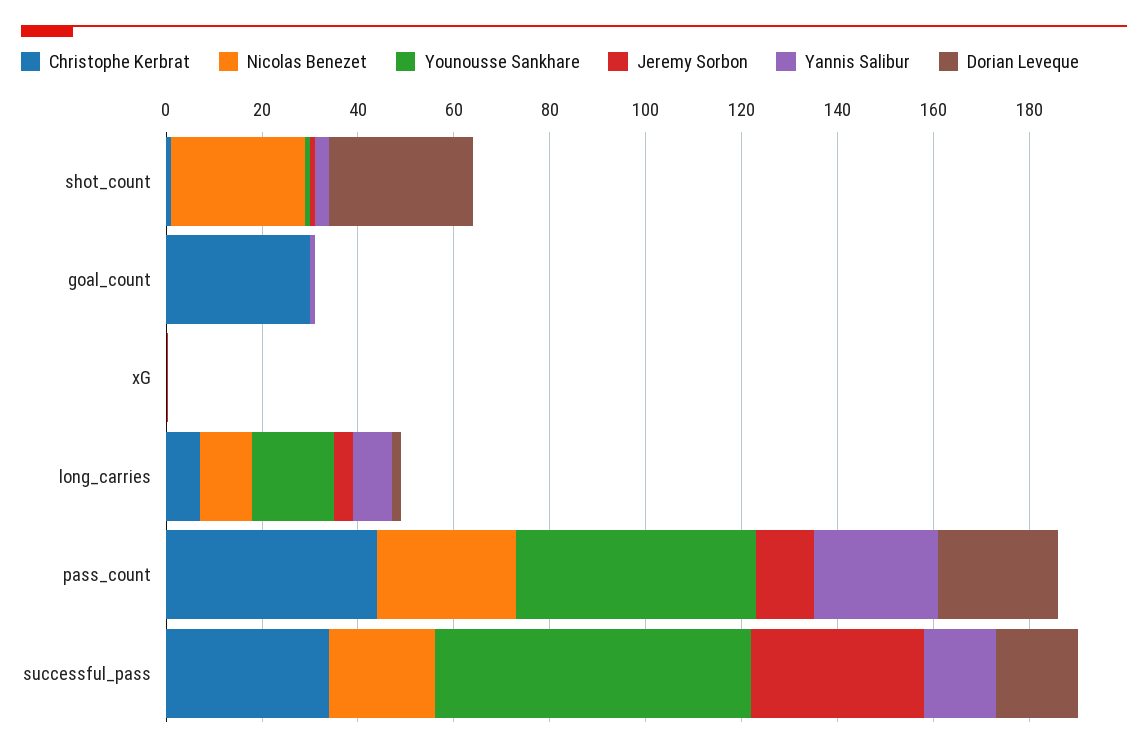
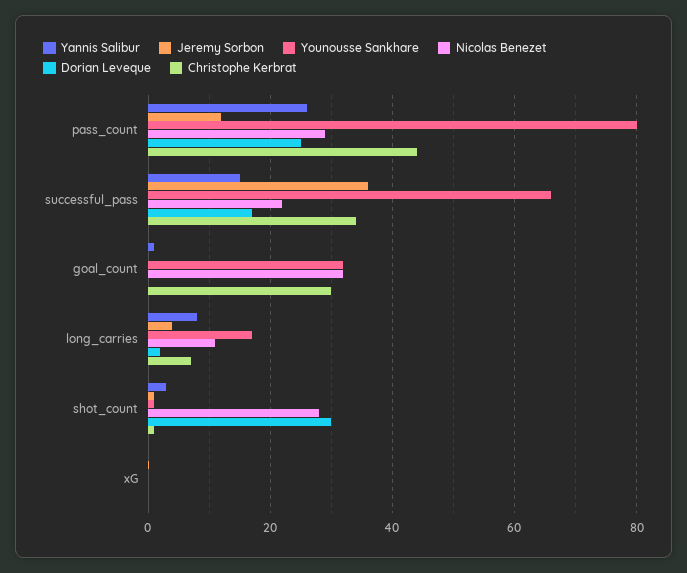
Nicolas Benezet, goal_count: 0 -> 32
Younousse Sankhare, goal_count: 0 -> 32
Younousse Sankhare, pass_count: 50 -> 80

